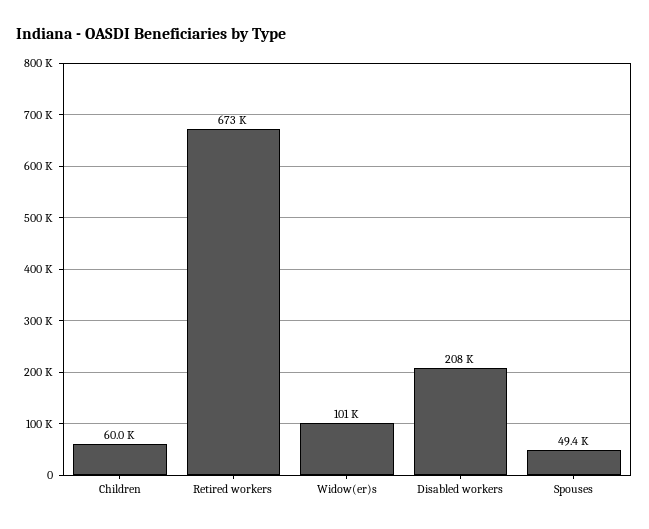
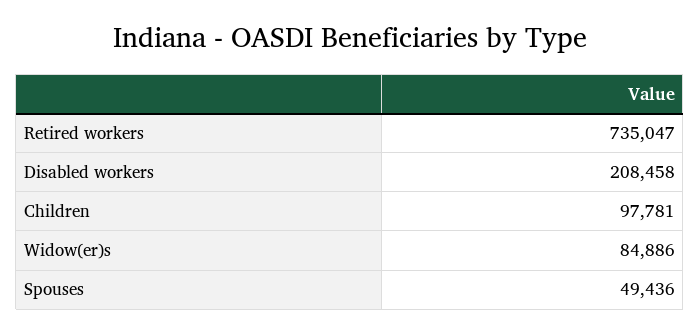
Children: 60000 -> 97781
Retired workers: 673000 -> 735047
Widow(er)s: 101000 -> 84886

